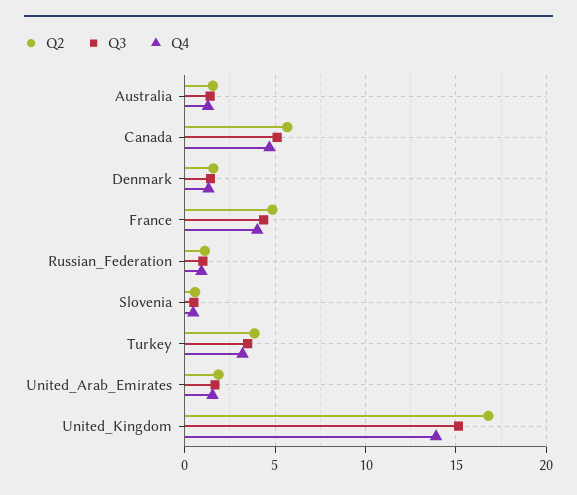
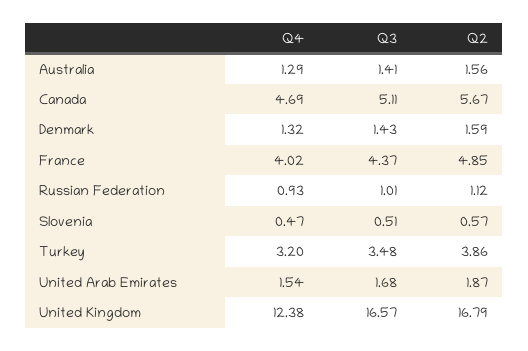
Q3, United_Kingdom: 15 -> 16.57
Q4, United_Kingdom: 14 -> 12.38

